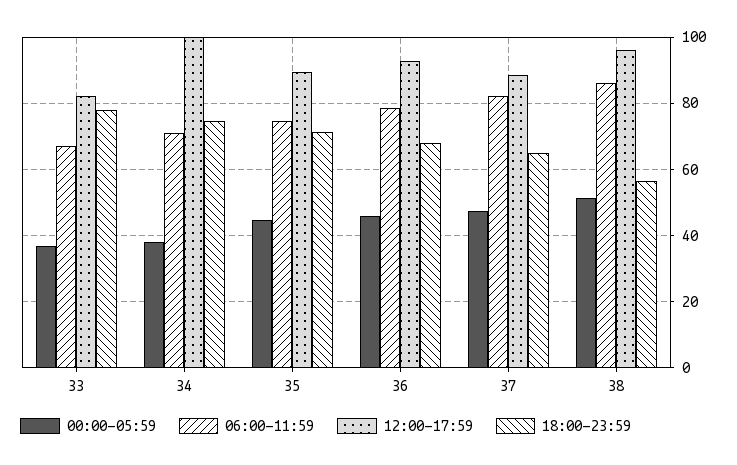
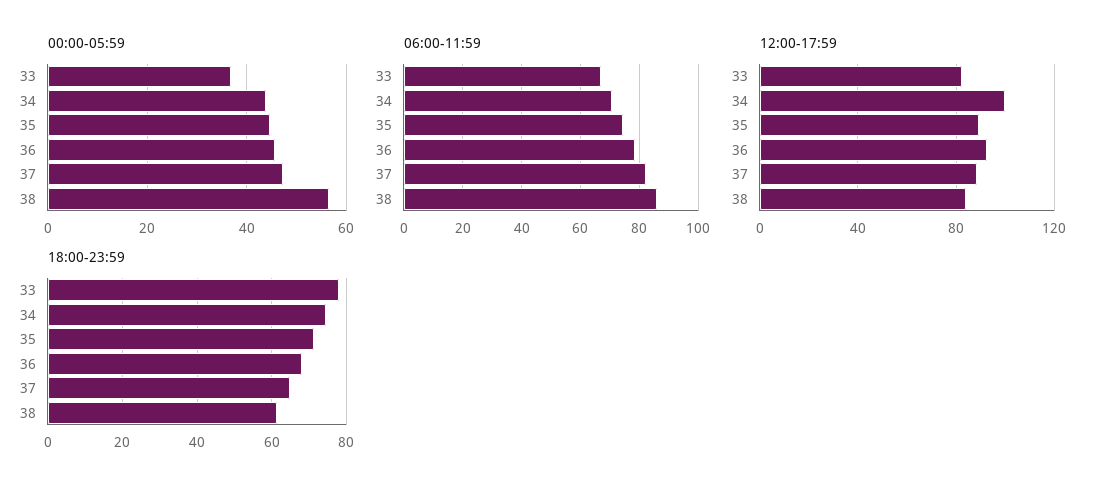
00:00-05:59, 34: 38 -> 44
00:00-05:59, 38: 52 -> 56
12:00-17:59, 38: 96 -> 85
18:00-23:59, 38: 56 -> 62

